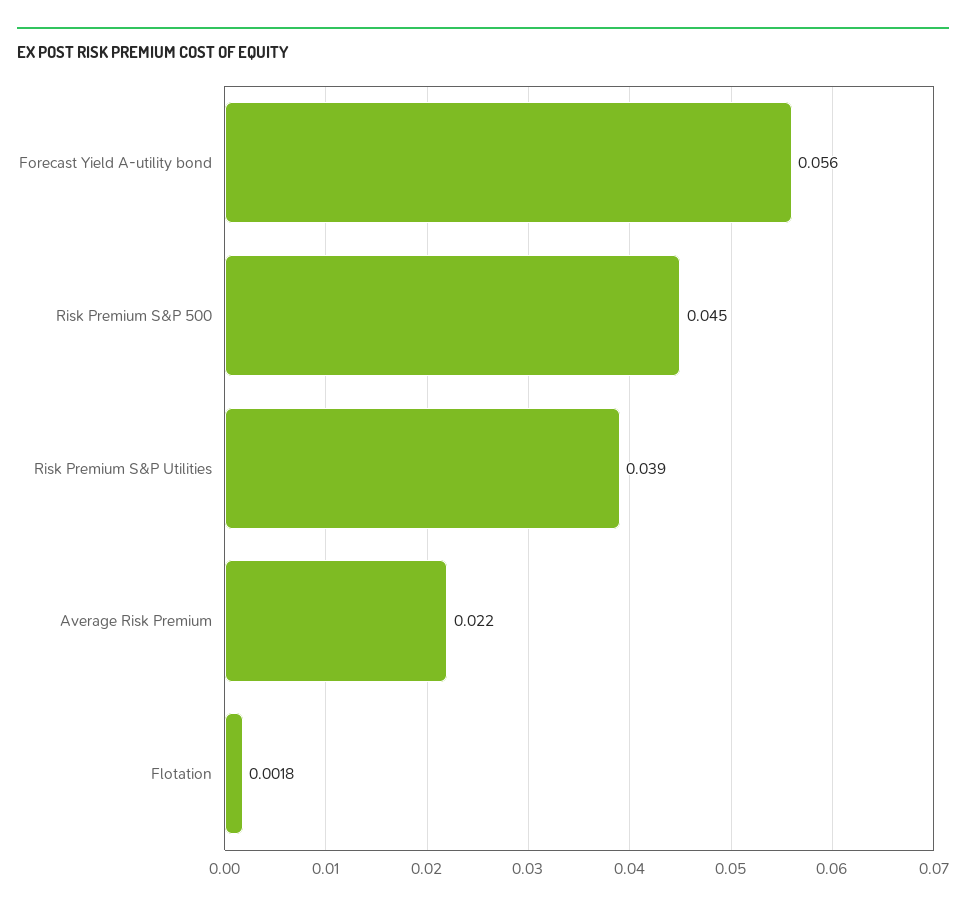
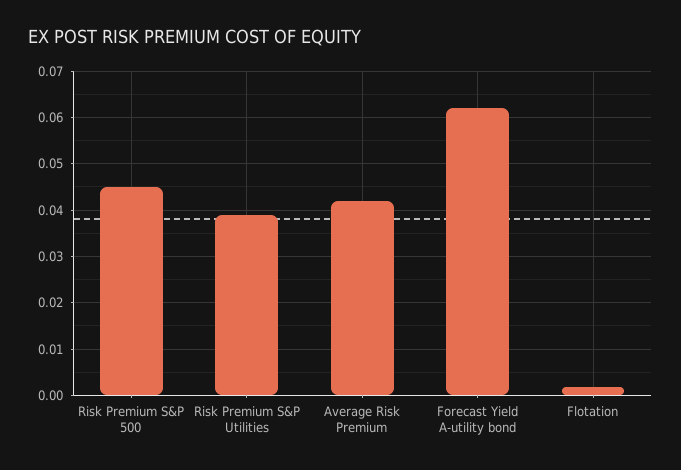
Forecast Yield A-utility bond: 0.056 -> 0.062
Average Risk Premium: 0.022 -> 0.042

